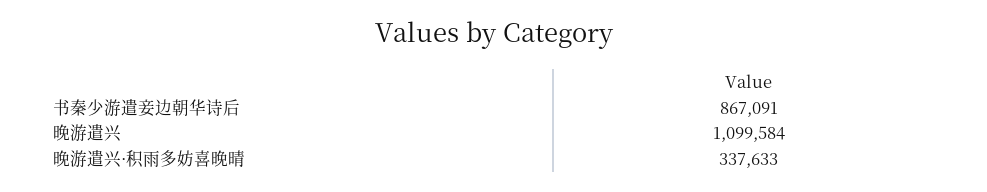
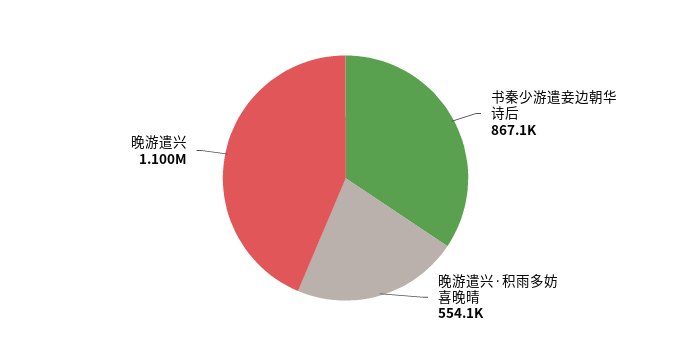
晚游遣兴·积雨多妨喜晚晴: 337633 -> 554100

